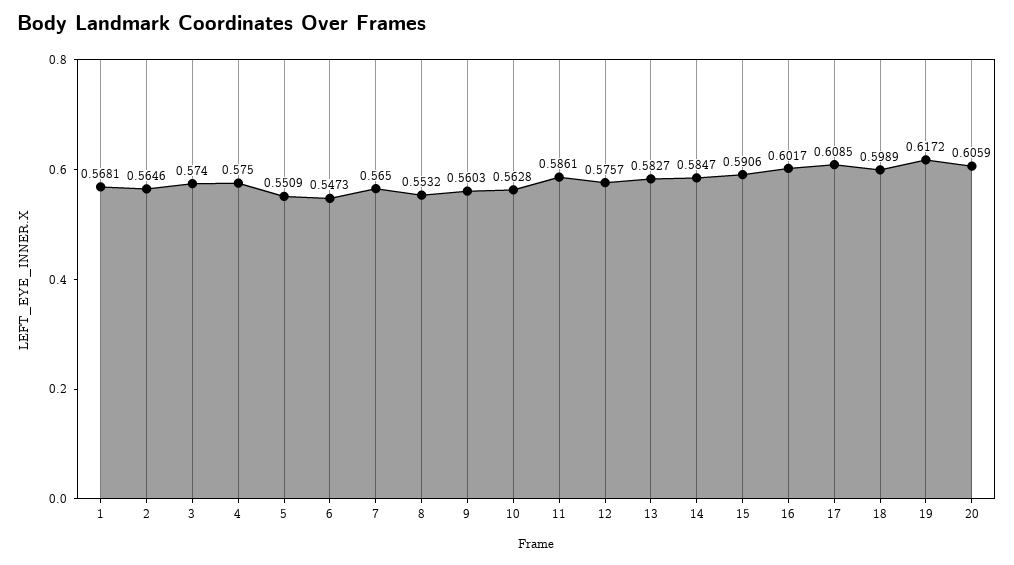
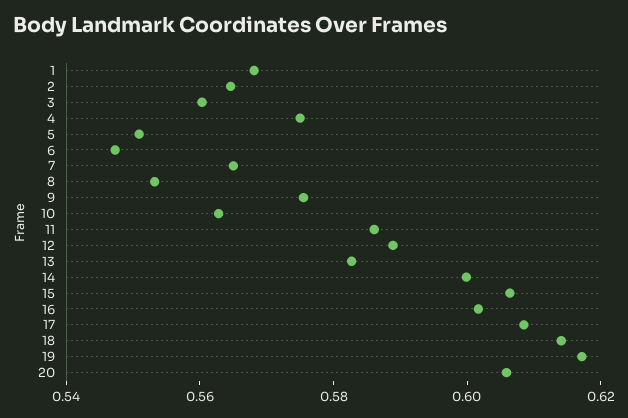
3: 0.574 -> 0.56
9: 0.5603 -> 0.575
12: 0.5757 -> 0.59
14: 0.5847 -> 0.6
15: 0.5906 -> 0.605
18: 0.5989 -> 0.615

